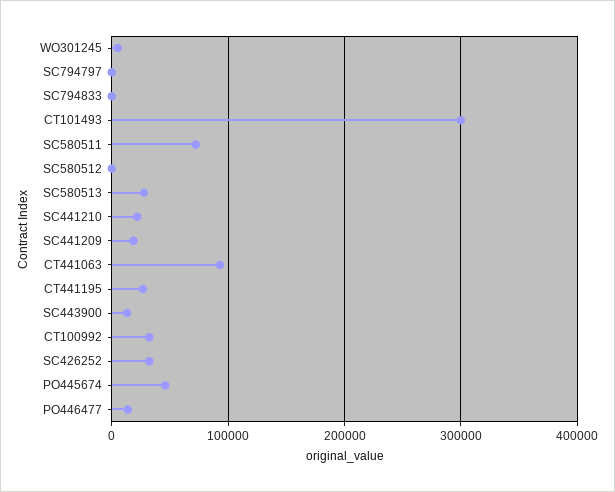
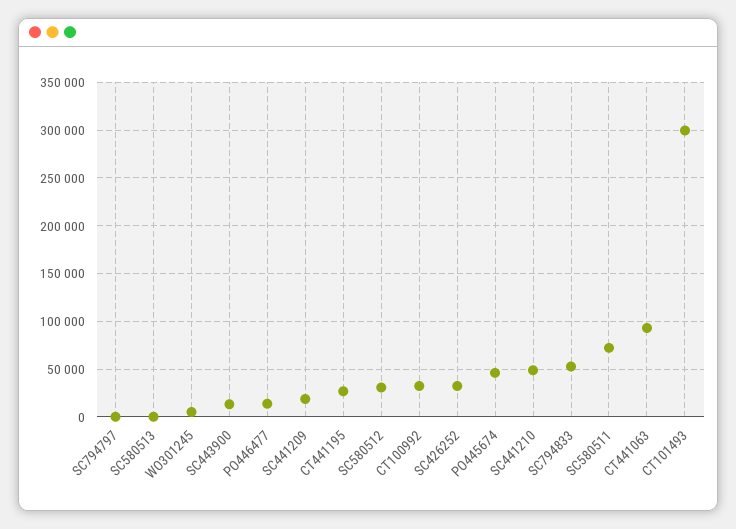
SC794833: 0 -> 50000
SC580512: 0 -> 30000
SC580513: 30000 -> 0
SC441210: 20000 -> 50000

